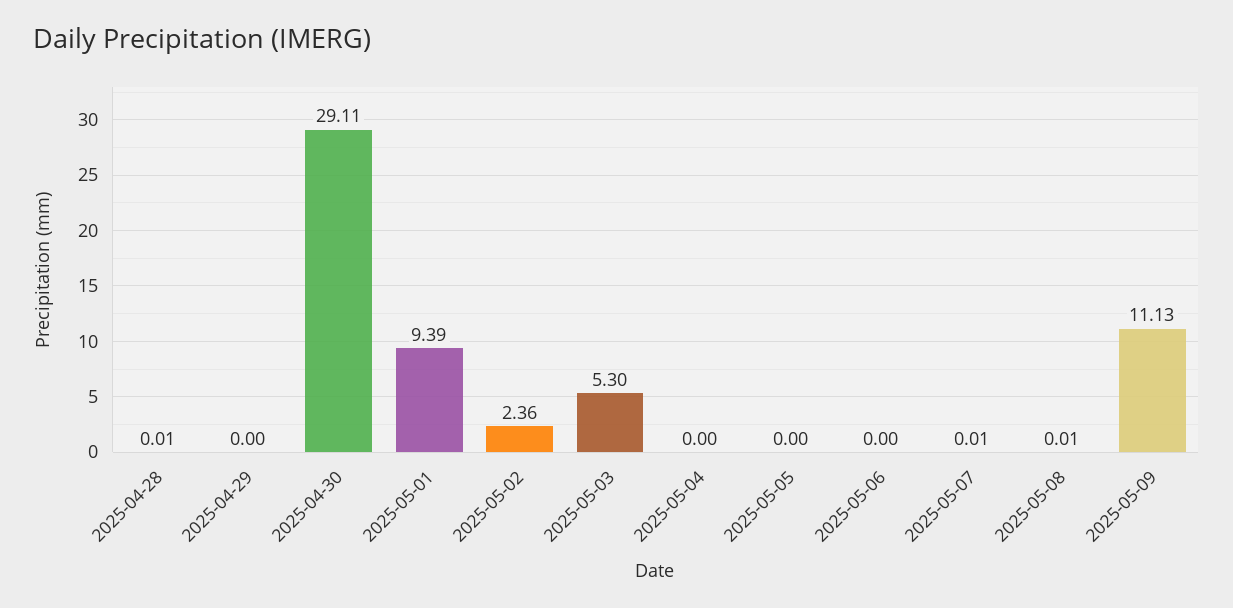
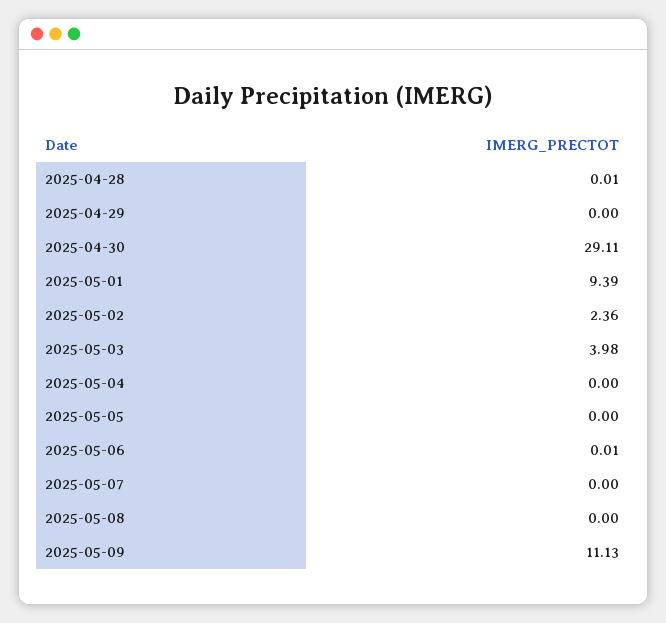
2025-05-03: 5.3 -> 3.98
2025-05-06: 0 -> 0.01
2025-05-07: 0.01 -> 0
2025-05-08: 0.01 -> 0

